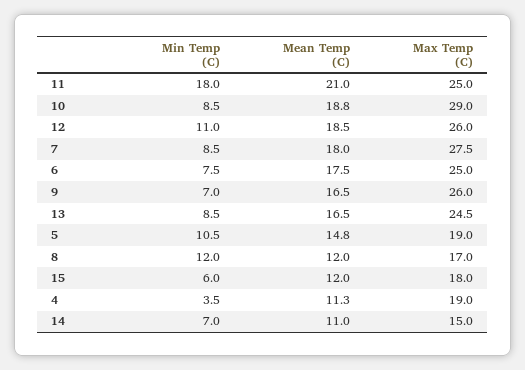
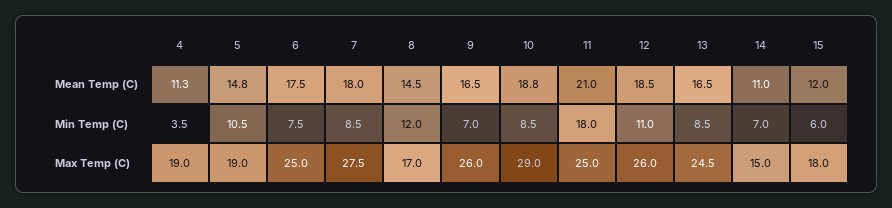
Mean Temp (C), 8: 12 -> 14.5

